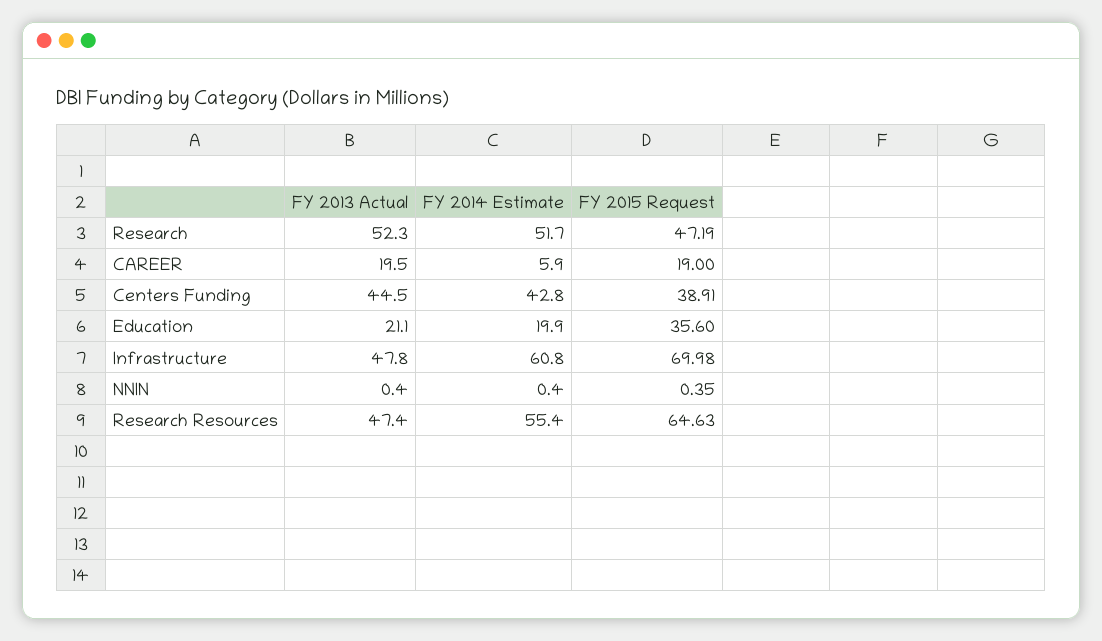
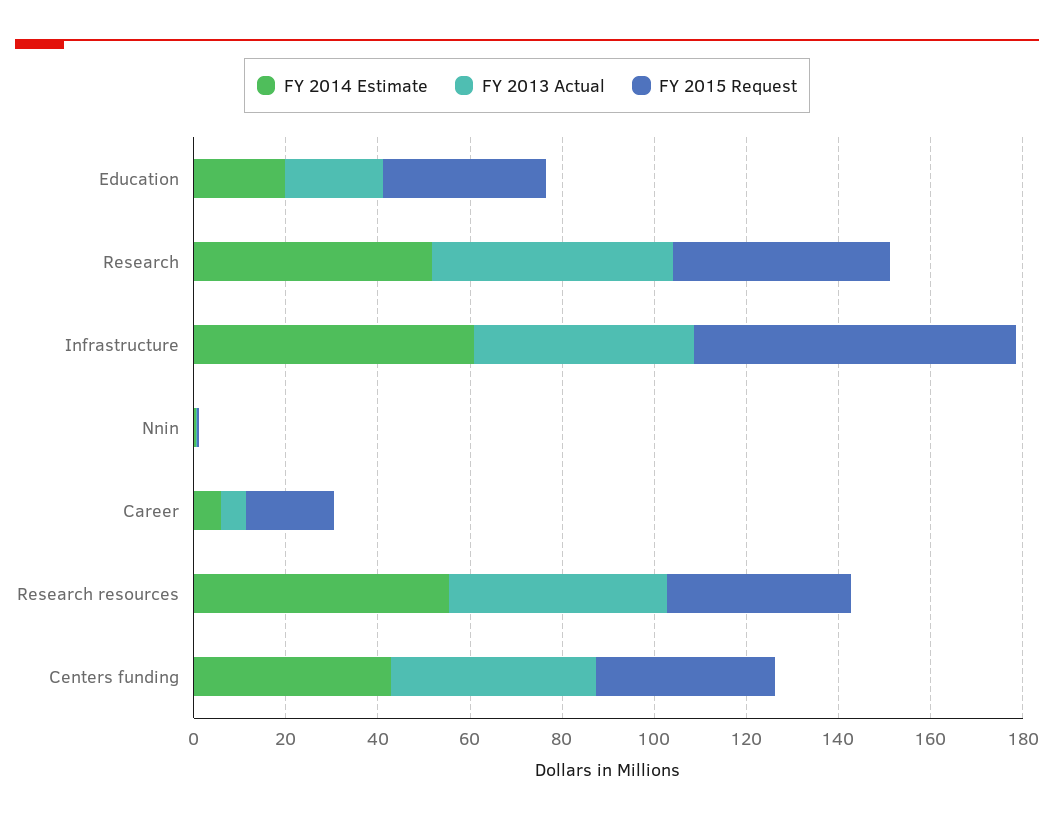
FY 2013 Actual, CAREER: 19.5 -> 5
FY 2015 Request, Research Resources: 64.63 -> 40

